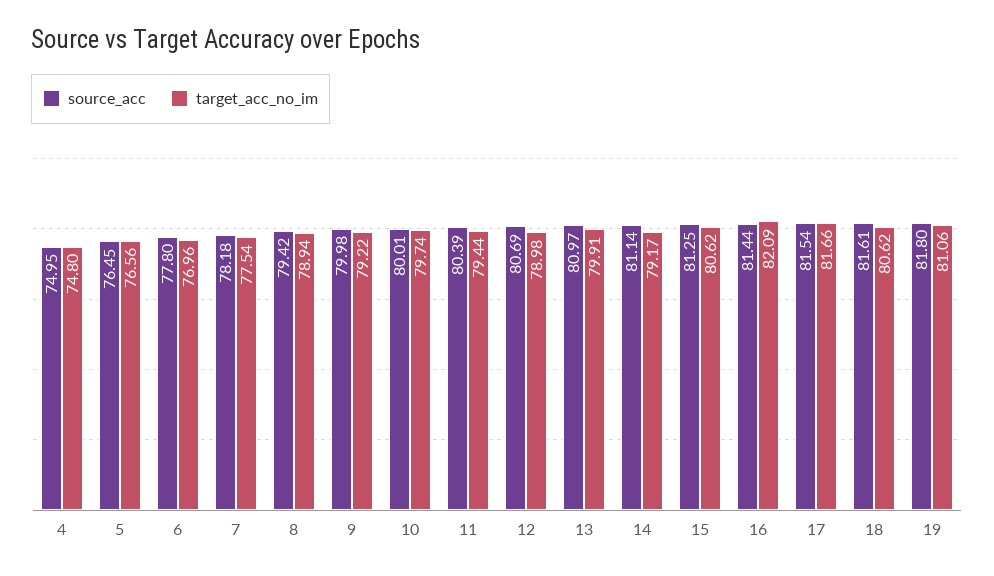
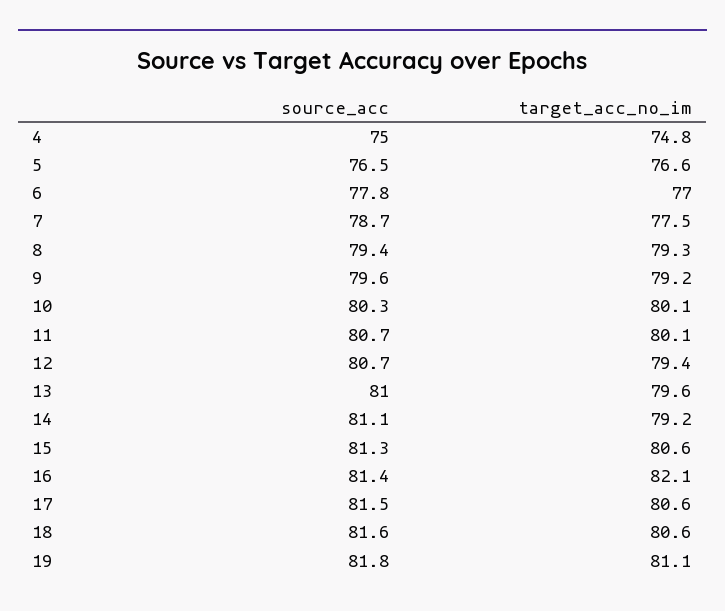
source_acc, 7: 78.18 -> 78.7
target_acc_no_im, 8: 78.94 -> 79.3
source_acc, 9: 79.98 -> 79.6
source_acc, 10: 80.01 -> 80.3
target_acc_no_im, 10: 79.74 -> 80.1
source_acc, 11: 80.39 -> 80.7
target_acc_no_im, 11: 79.44 -> 80.1
target_acc_no_im, 12: 78.98 -> 79.4
target_acc_no_im, 13: 79.91 -> 79.6
target_acc_no_im, 17: 81.66 -> 80.6

